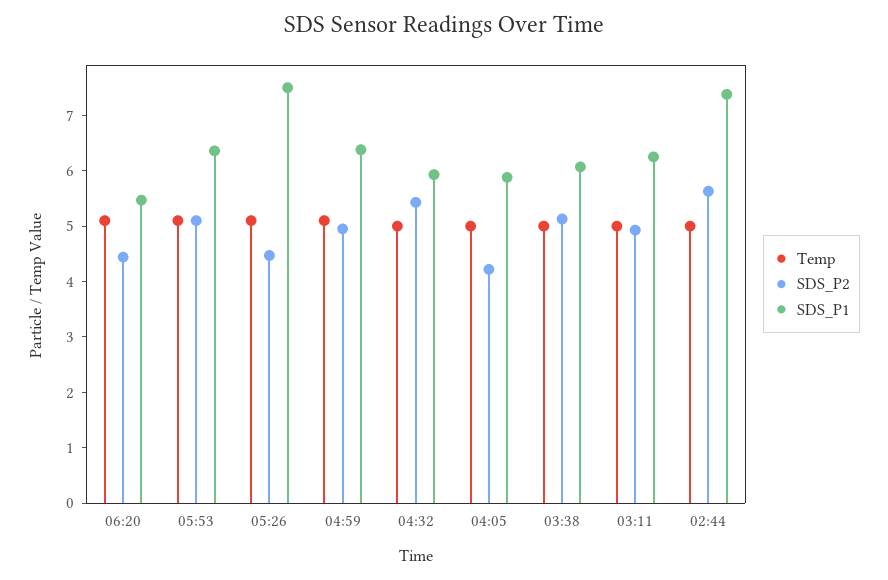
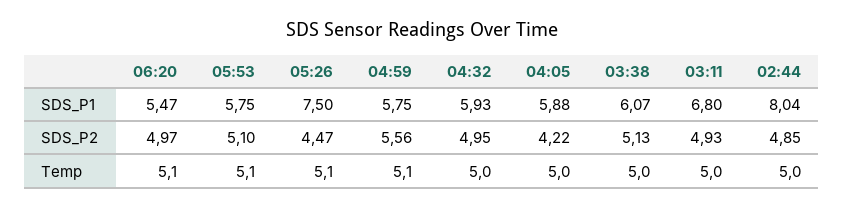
SDS_P2, 06:20: 4.4 -> 4.97
SDS_P1, 05:53: 6.4 -> 5.75
SDS_P2, 04:59: 5 -> 5.56
SDS_P1, 04:59: 6.4 -> 5.75
SDS_P2, 04:32: 5.4 -> 4.95
SDS_P1, 03:11: 6.2 -> 6.8
SDS_P2, 02:44: 5.6 -> 4.85
SDS_P1, 02:44: 7.4 -> 8.04

